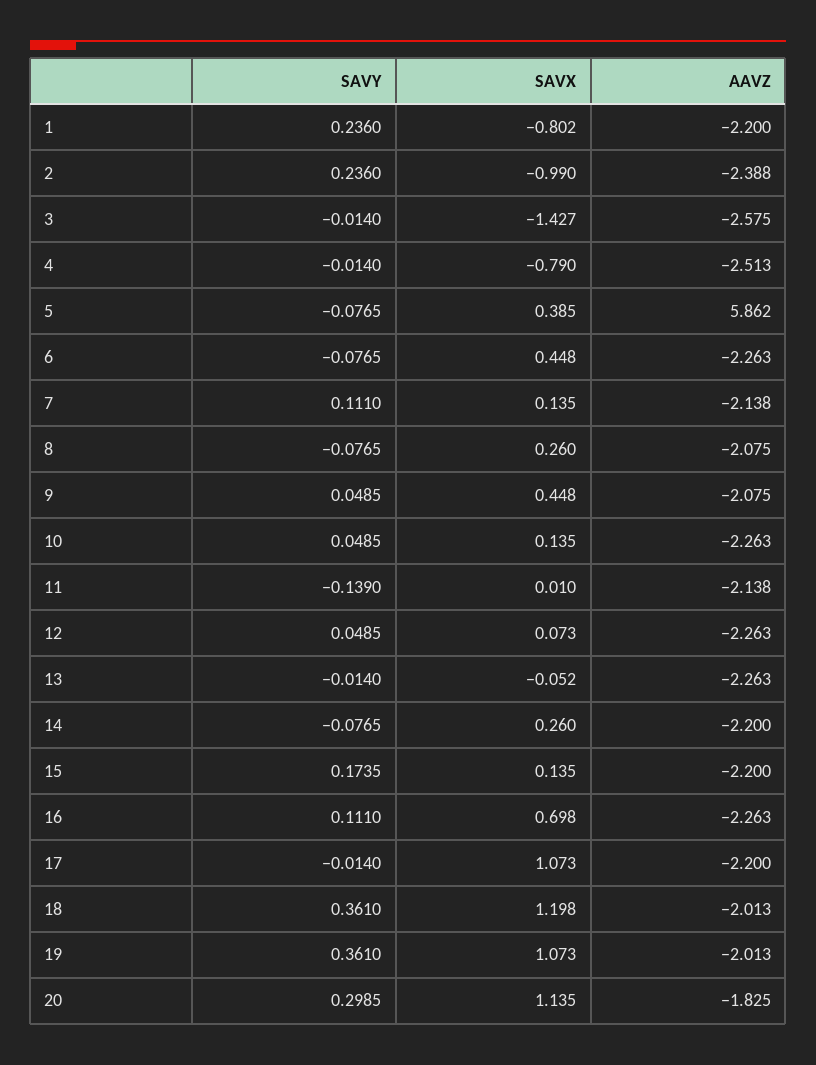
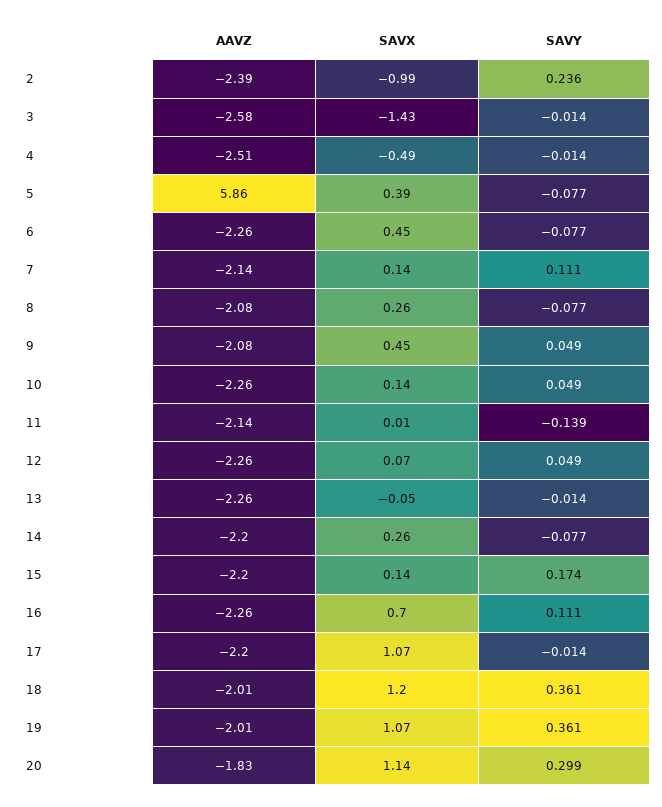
SAVY, 1: 0.236 -> none
SAVX, 1: -0.802 -> none
AAVZ, 1: -2.2 -> none
SAVX, 4: -0.79 -> -0.49

